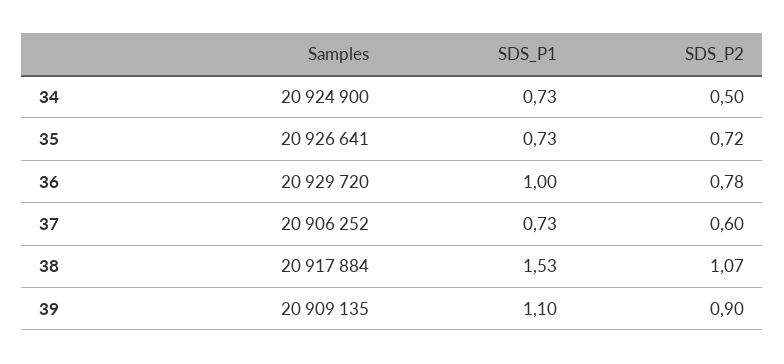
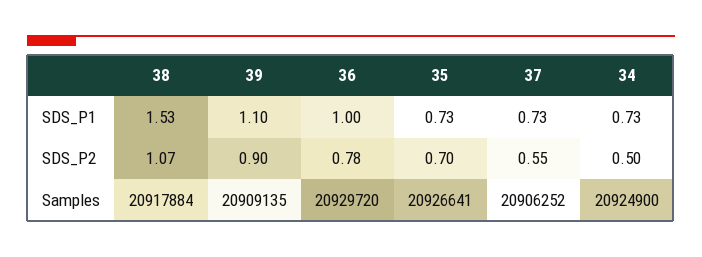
SDS_P2, 35: 0.72 -> 0.7
SDS_P2, 37: 0.6 -> 0.55

